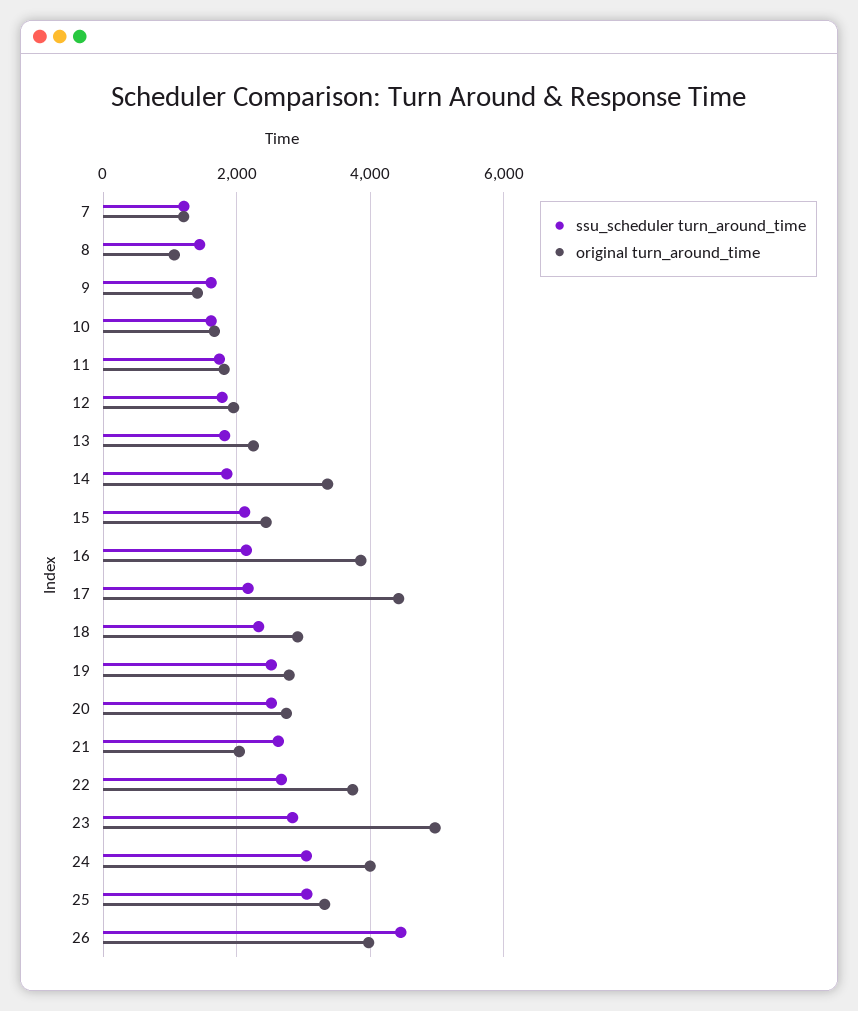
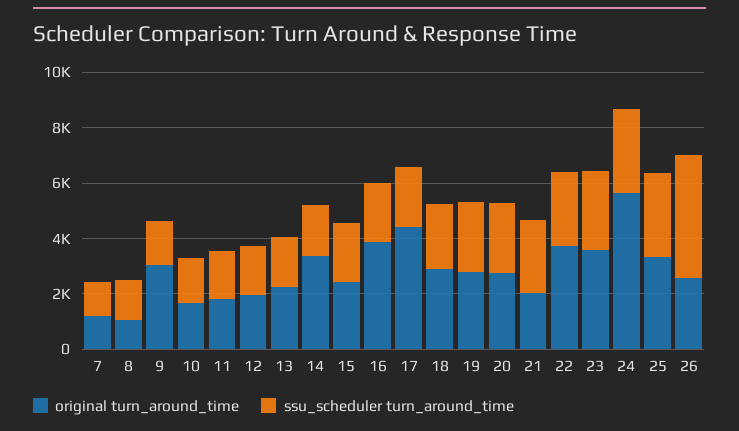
original turn_around_time, 9: 1400 -> 3000
original turn_around_time, 23: 5000 -> 3500
original turn_around_time, 24: 4000 -> 5500
original turn_around_time, 26: 4000 -> 2500

